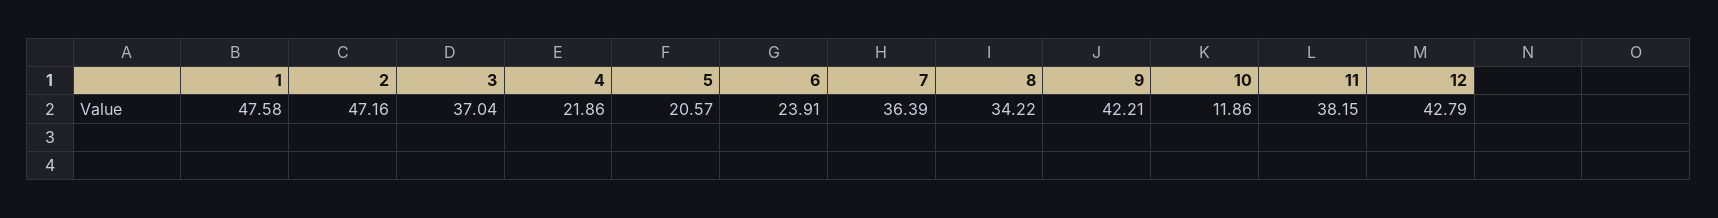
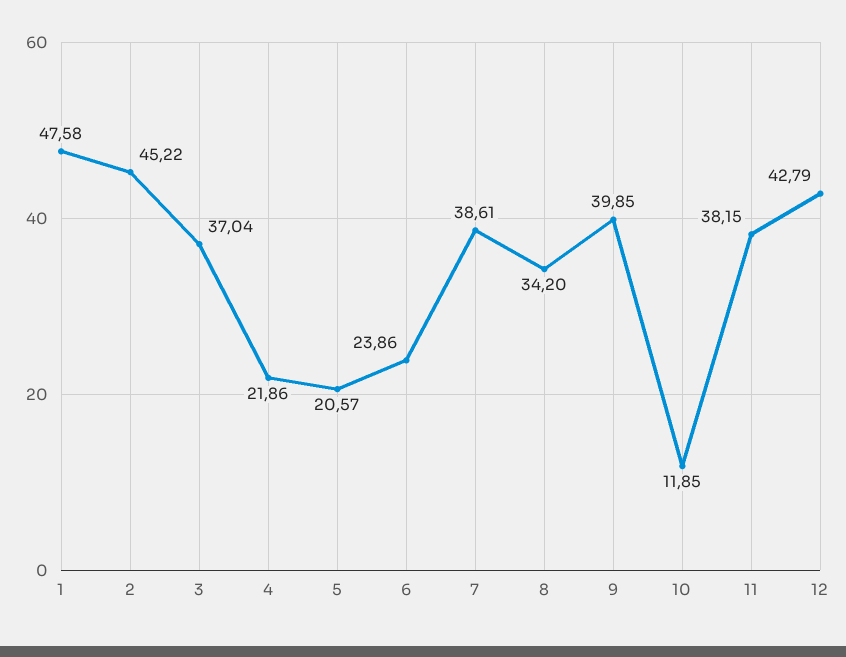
2: 47.16 -> 45.22
6: 23.91 -> 23.86
7: 36.39 -> 38.61
8: 34.22 -> 34.2
9: 42.21 -> 39.85
10: 11.86 -> 11.85

